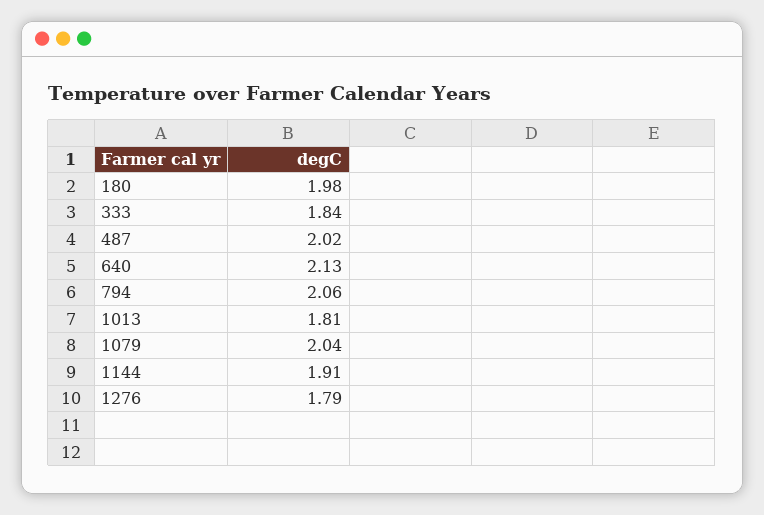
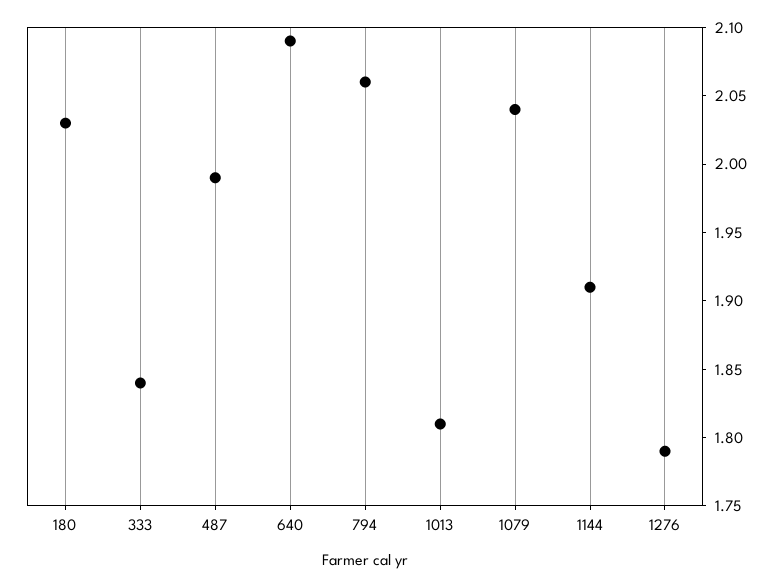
180: 1.98 -> 2.03
487: 2.02 -> 1.99
640: 2.13 -> 2.09

